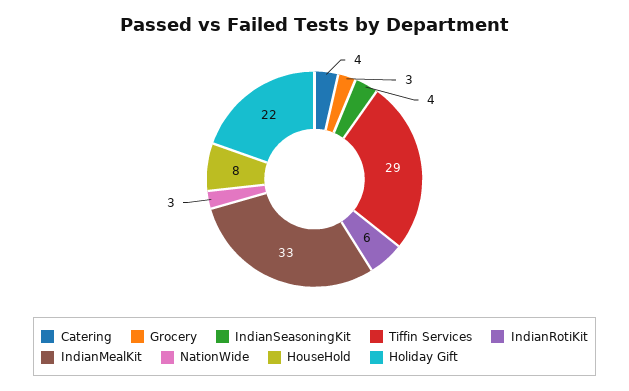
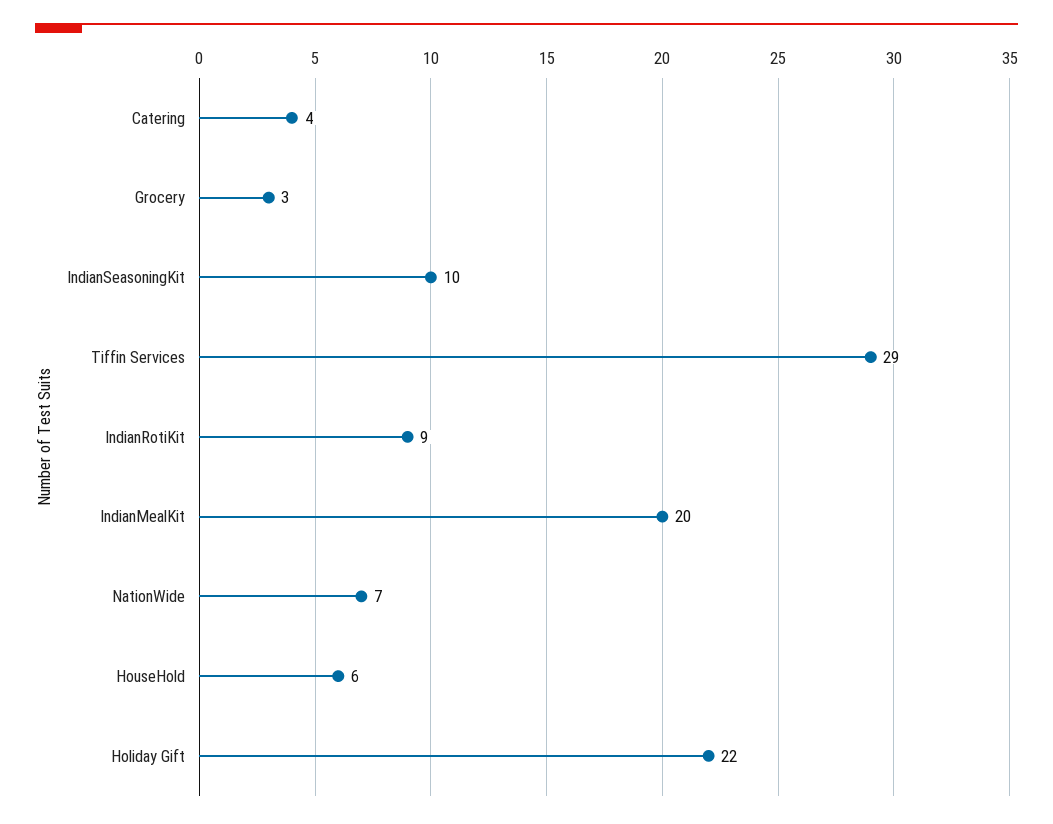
IndianSeasoningKit: 4 -> 10
IndianRotiKit: 6 -> 9
IndianMealKit: 33 -> 20
NationWide: 3 -> 7
HouseHold: 8 -> 6

